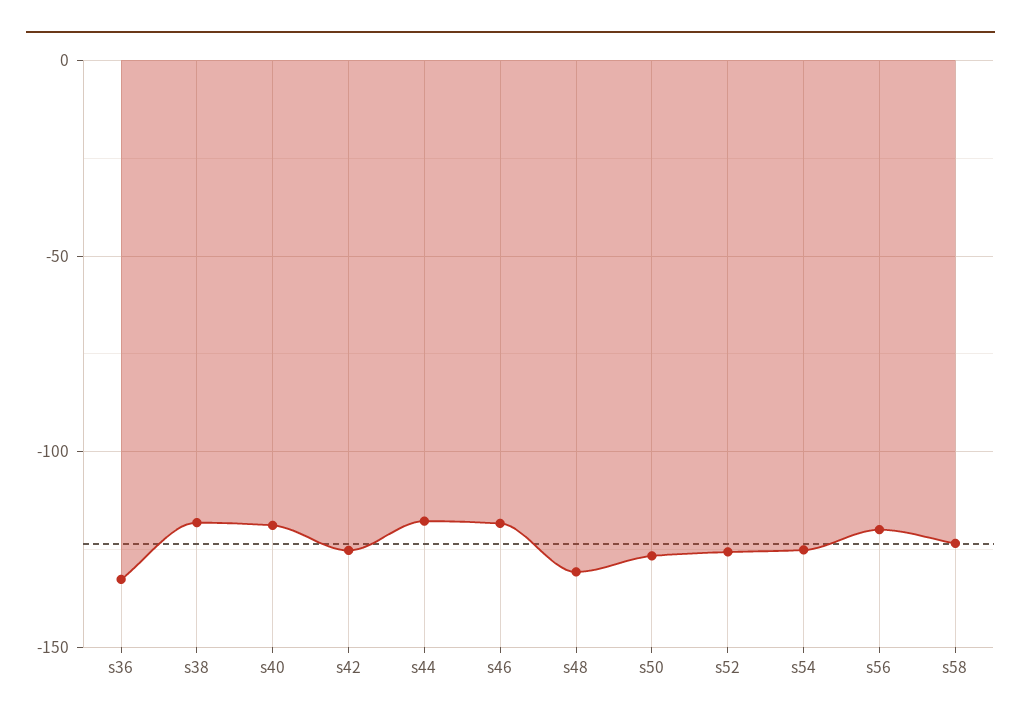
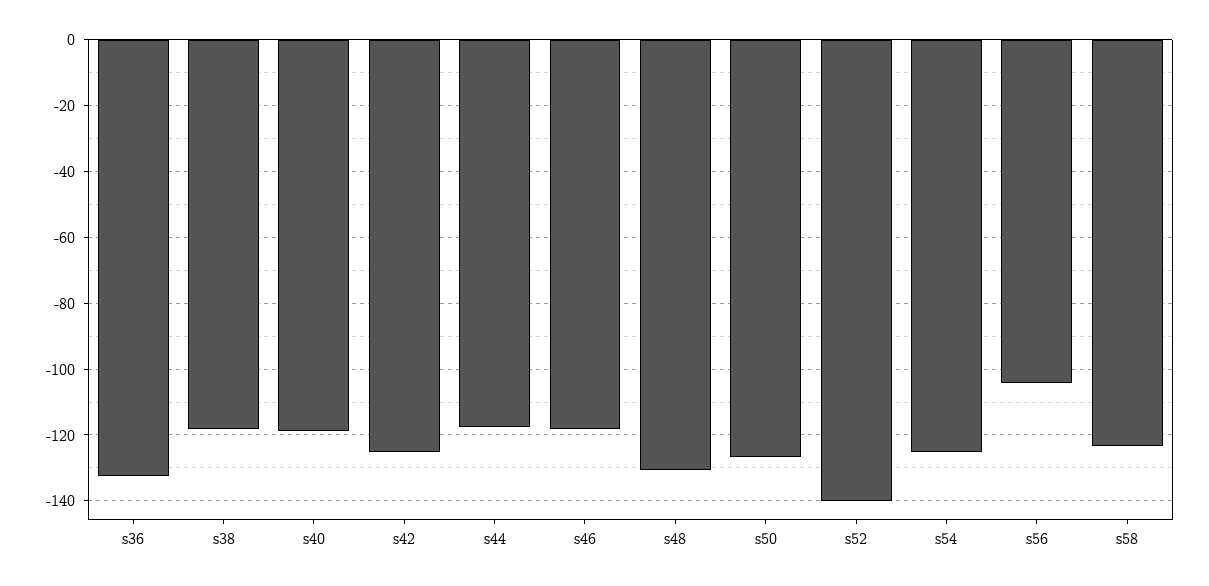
s52: -125 -> -140
s56: -120 -> -104

